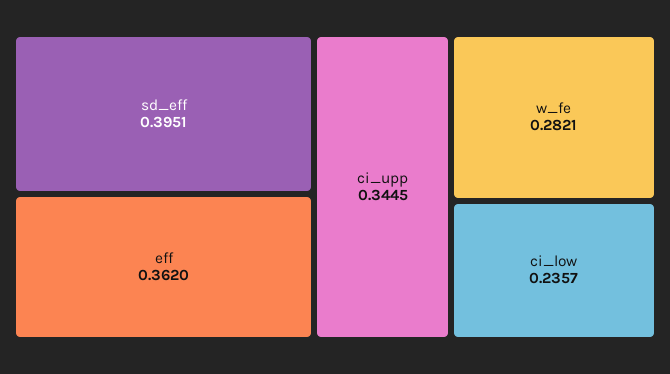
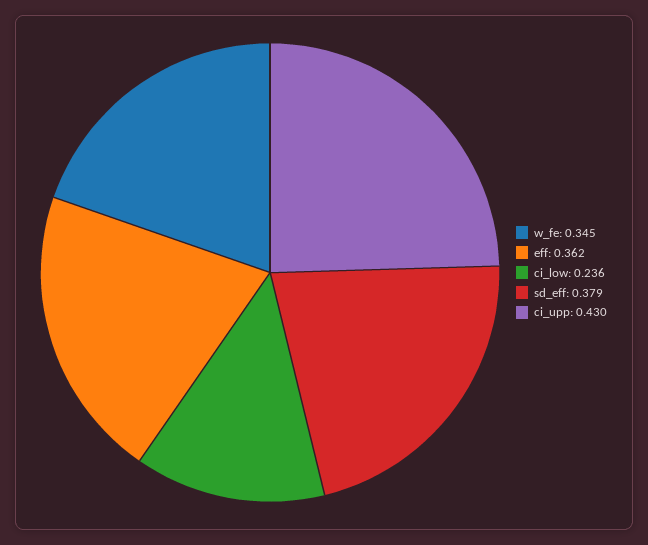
sd_eff: 0.3951 -> 0.379
ci_upp: 0.3445 -> 0.43
w_fe: 0.2821 -> 0.345

